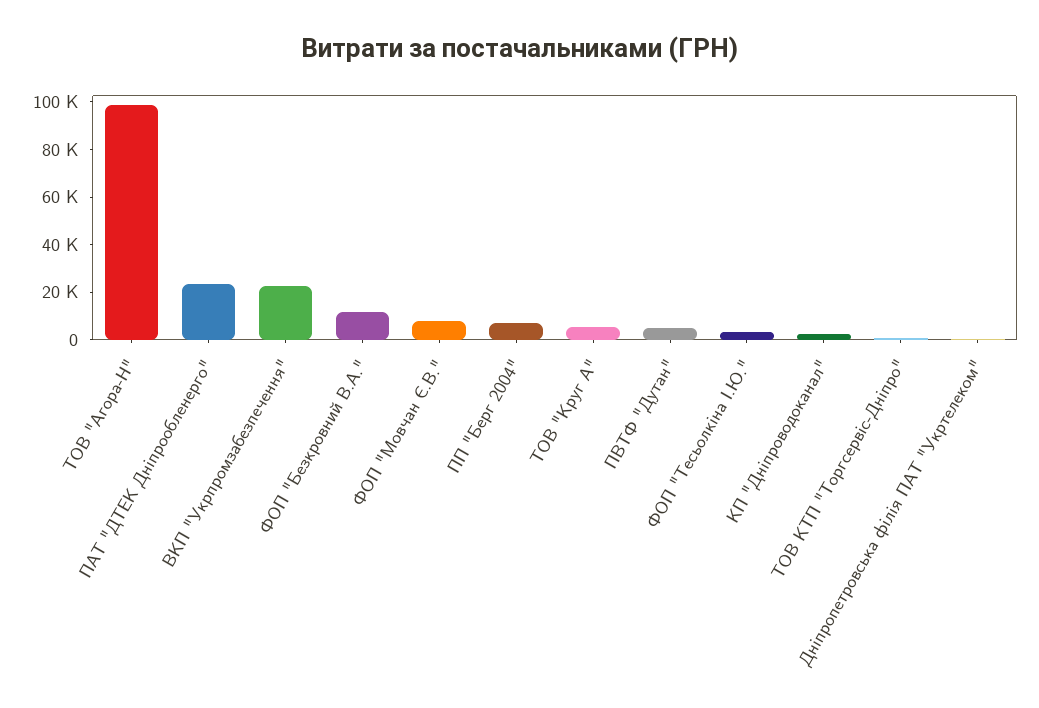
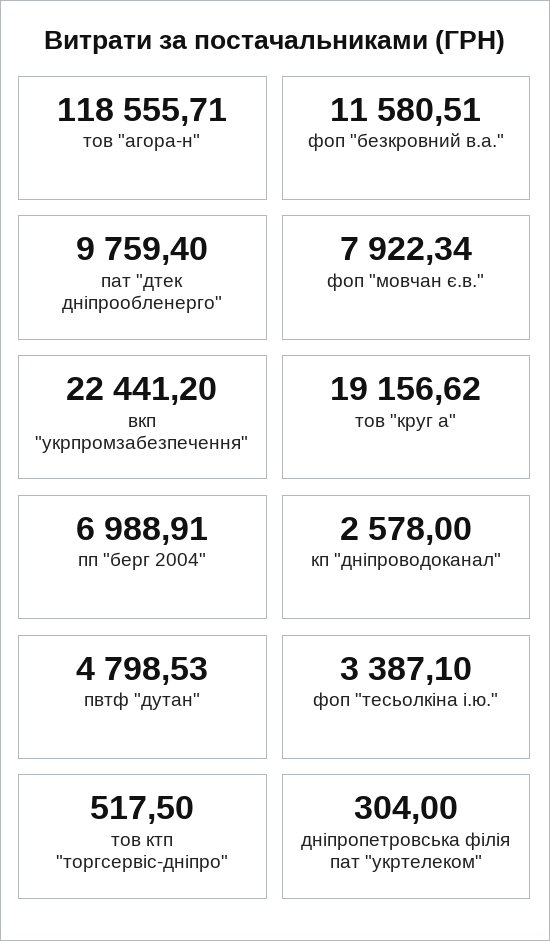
ТОВ "Агора-Н": 100000 -> 118555.71
ПАТ "ДТЕК Дніпрообленерго": 25000 -> 9759.4
ТОВ "Круг А": 5000 -> 19156.62

